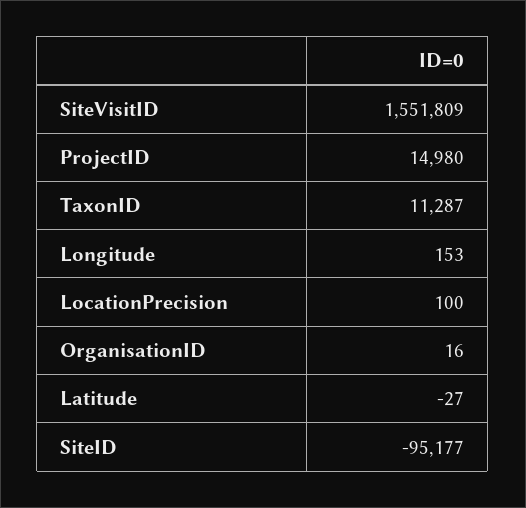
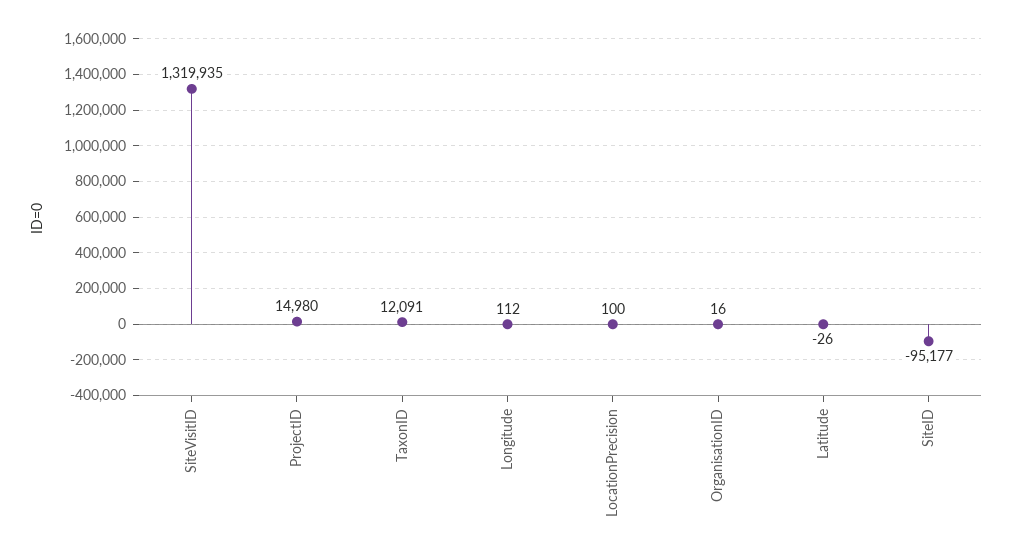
SiteVisitID: 1551809 -> 1319935
TaxonID: 11287 -> 12091
Longitude: 153 -> 112
Latitude: -27 -> -26

